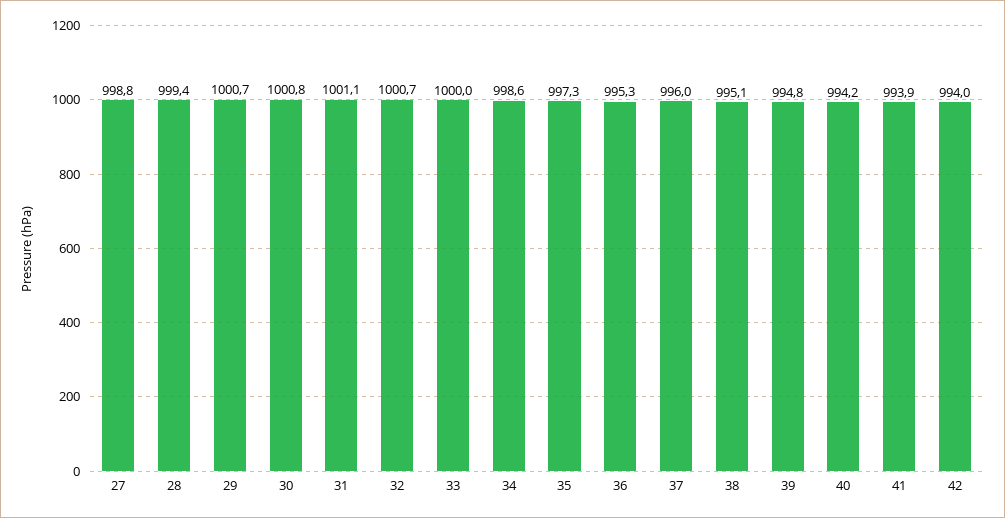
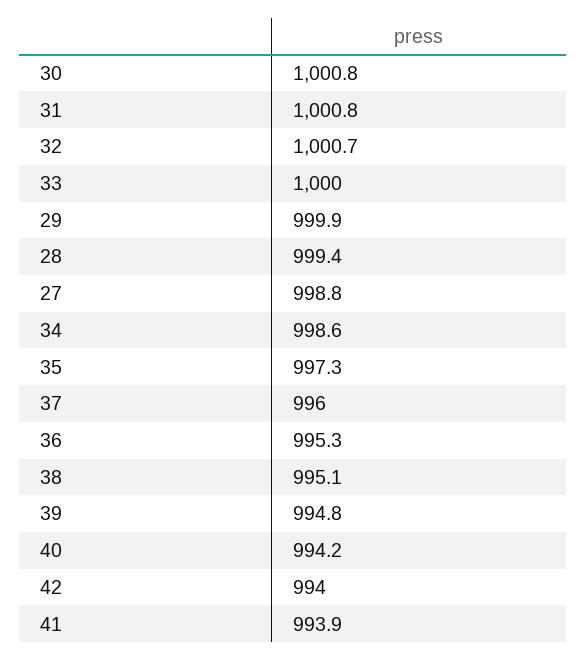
29: 1000.7 -> 999.9
31: 1001.1 -> 1000.8

